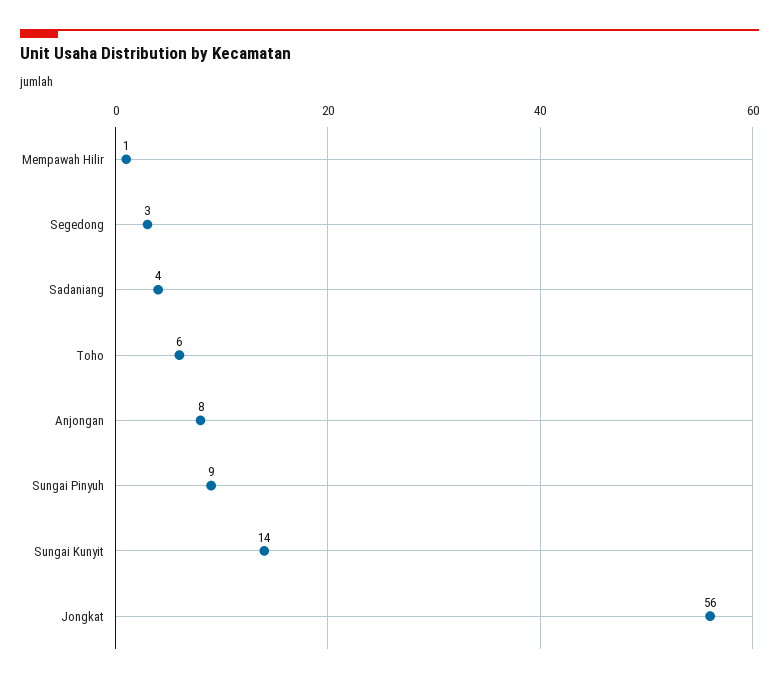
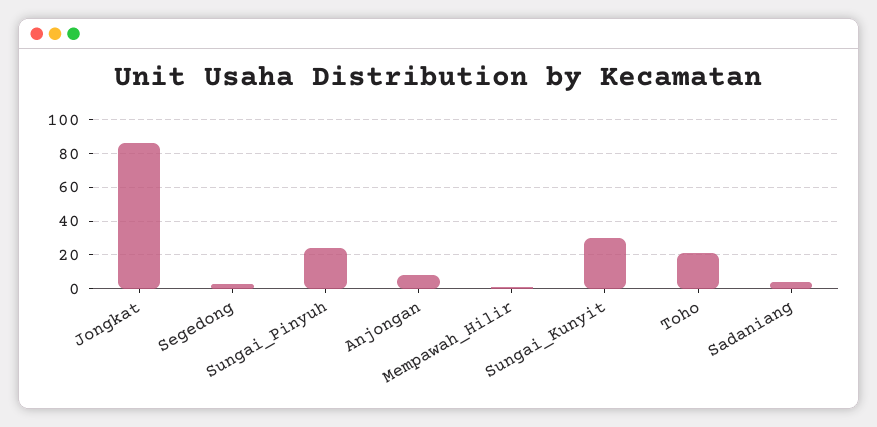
Toho: 6 -> 20
Sungai Pinyuh: 9 -> 25
Sungai Kunyit: 14 -> 30
Jongkat: 56 -> 85

